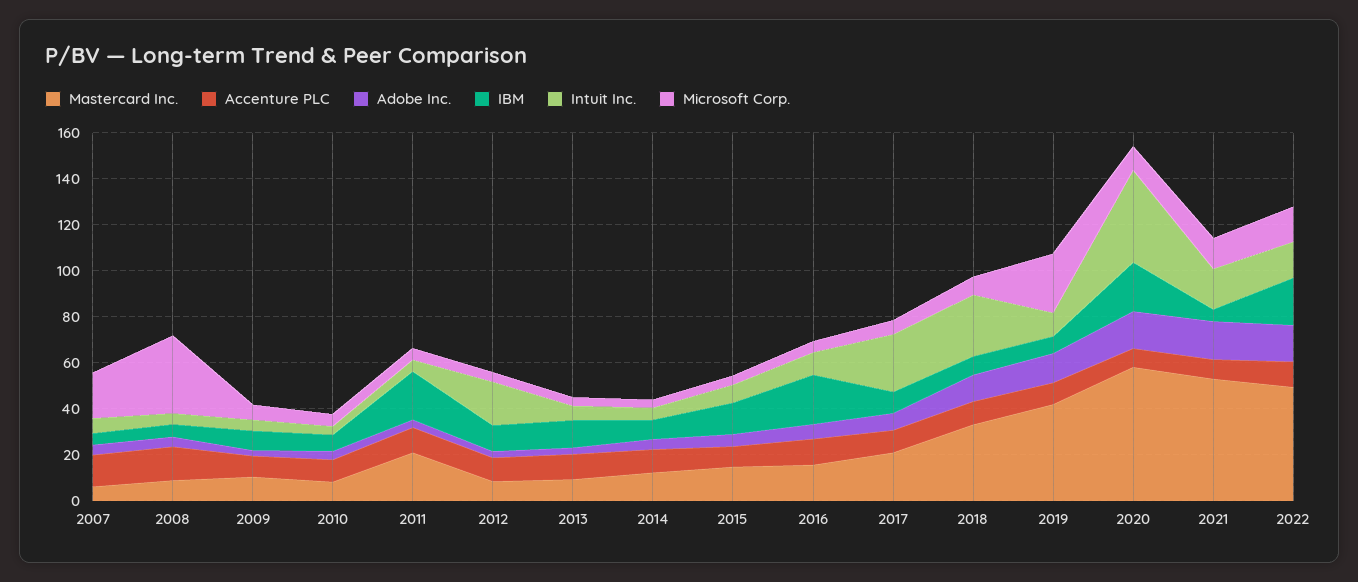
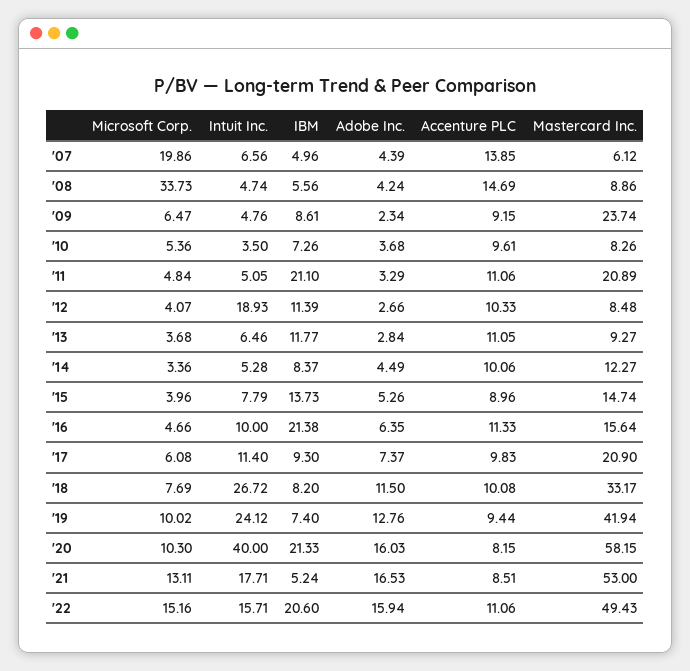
Mastercard Inc., 2009: 10 -> 23.74
Intuit Inc., 2017: 25 -> 11.4
Intuit Inc., 2019: 10 -> 24.12
Microsoft Corp., 2019: 25 -> 10.02

